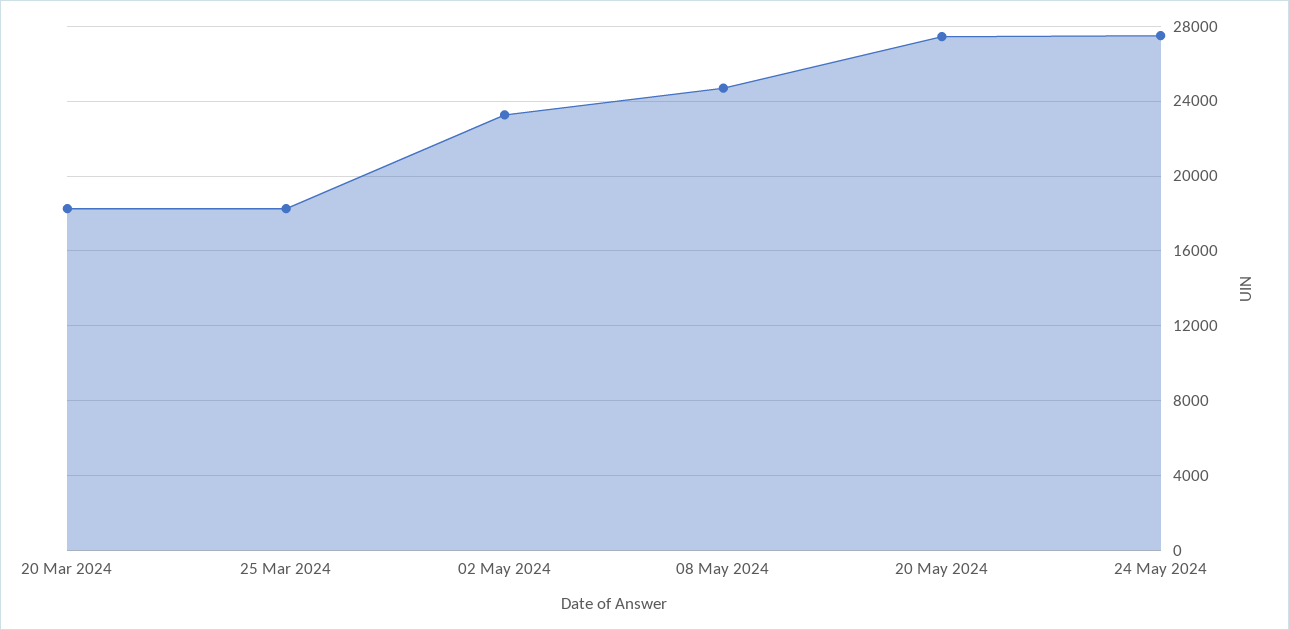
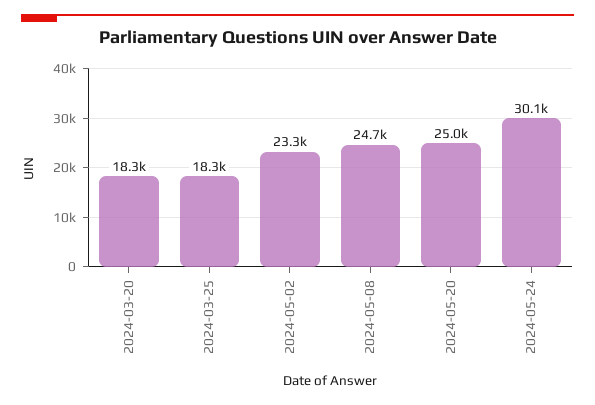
20 May 2024: 27500 -> 25000
24 May 2024: 27500 -> 30100

